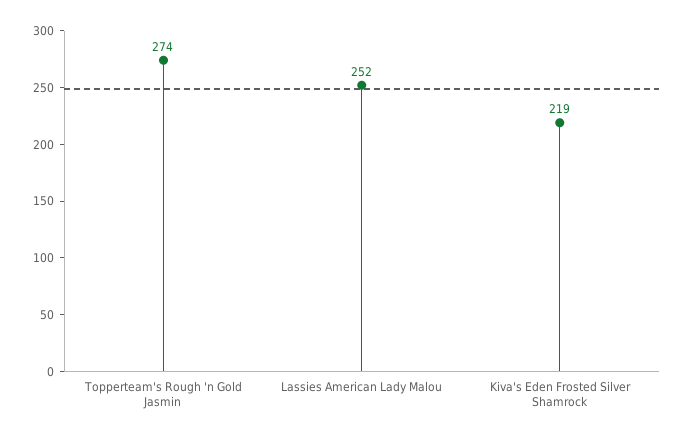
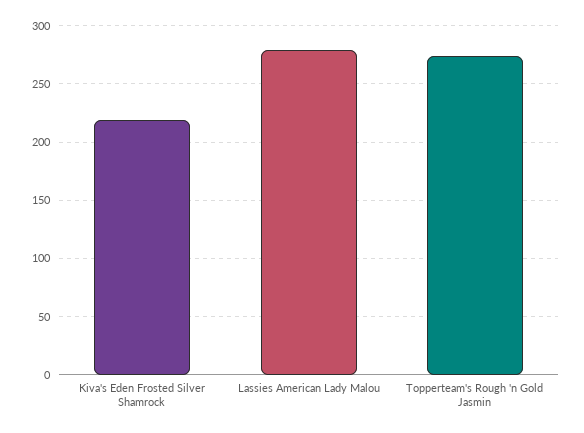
Lassies American Lady Malou: 252 -> 280

